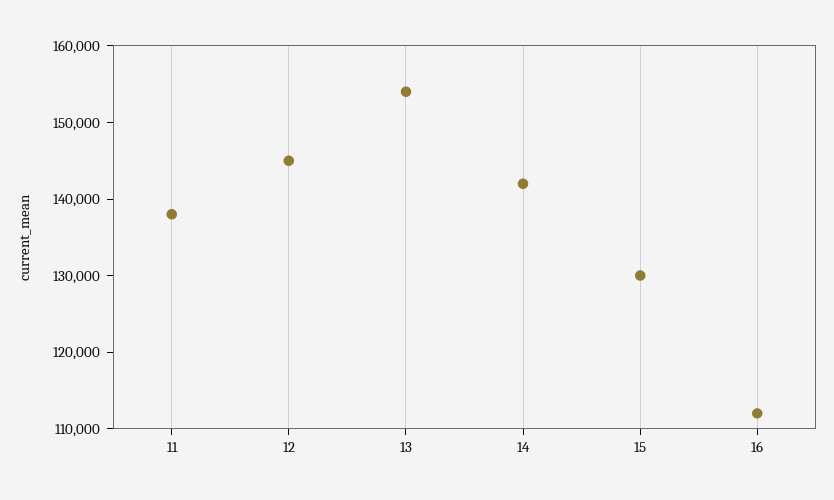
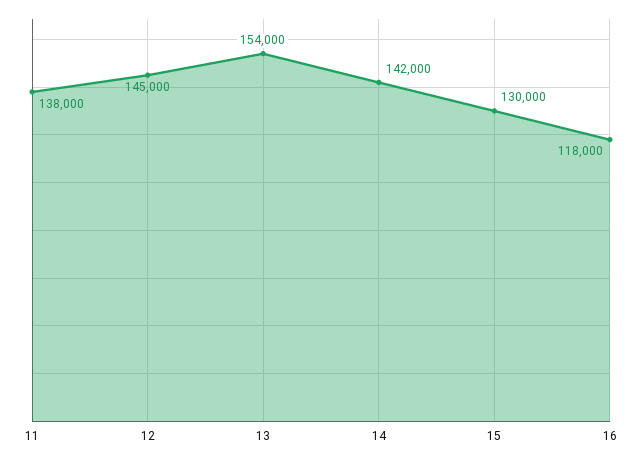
16: 112000 -> 118000

